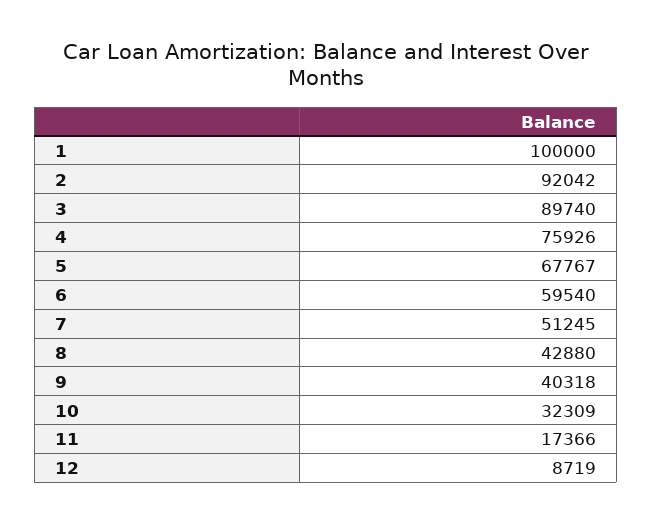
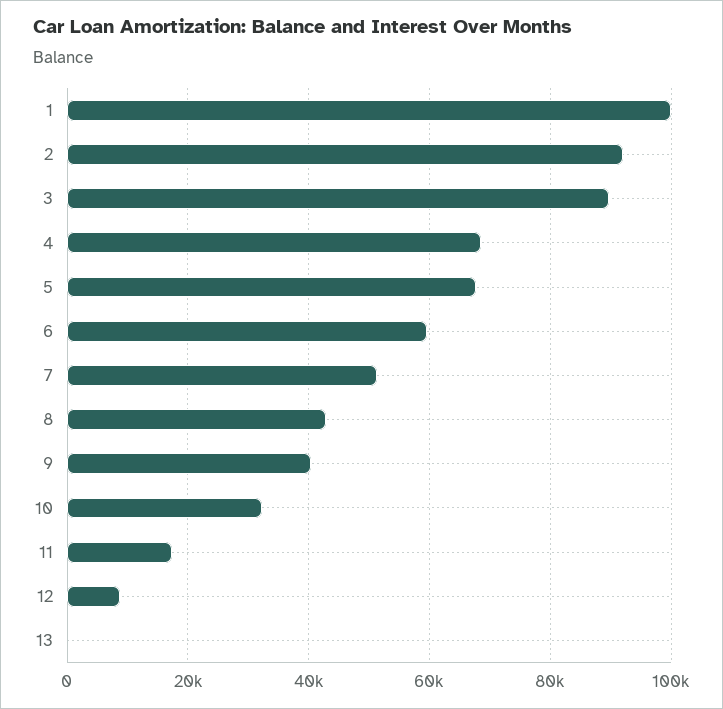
4: 75926 -> 68000
13: none -> 0

